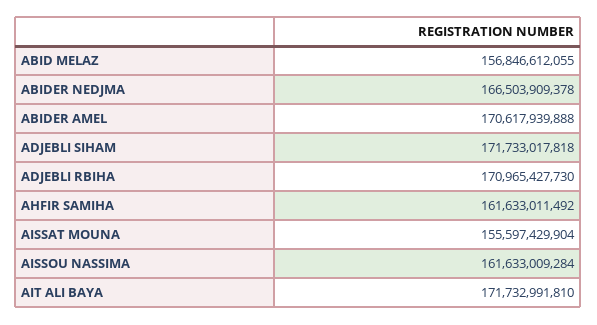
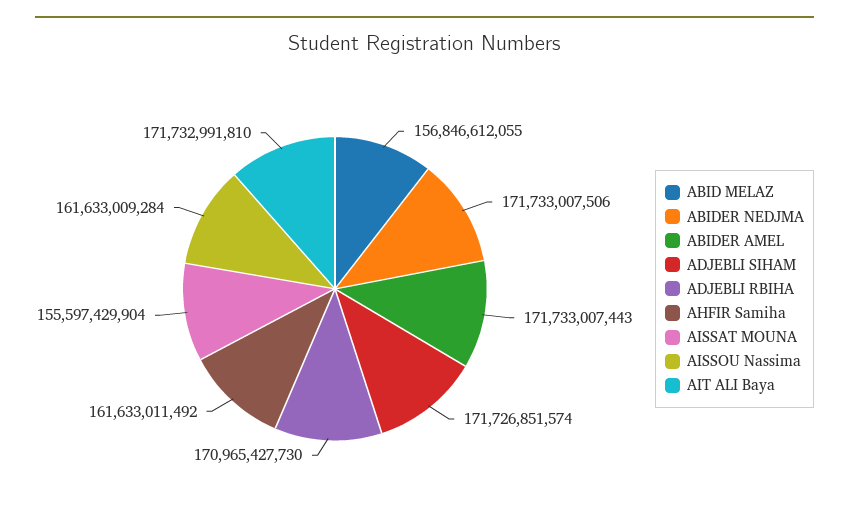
ABIDER NEDJMA: 166503909378 -> 171733007506
ABIDER AMEL: 170617939888 -> 171733007443
ADJEBLI SIHAM: 171733017818 -> 171726851574

